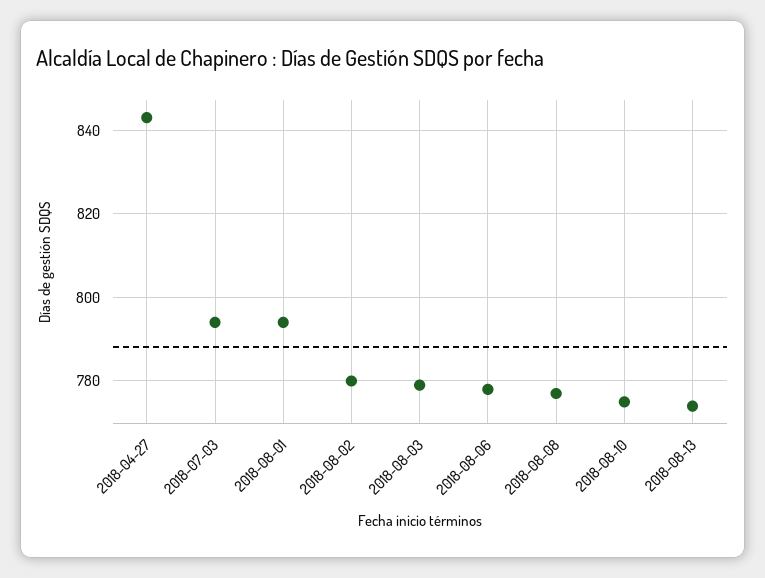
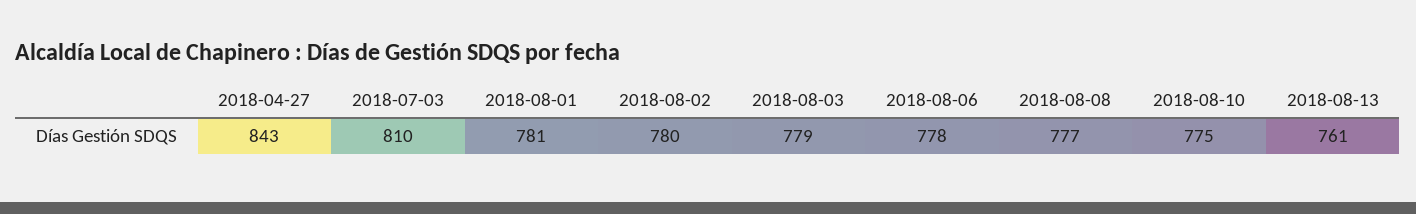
2018-07-03: 795 -> 810
2018-08-01: 795 -> 781
2018-08-13: 775 -> 761

